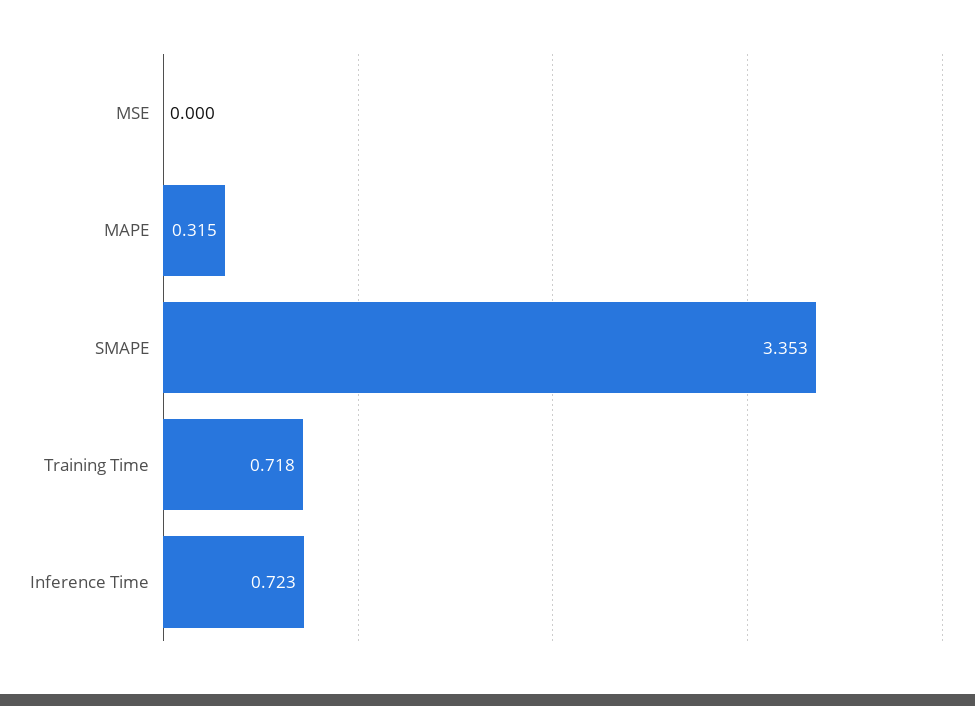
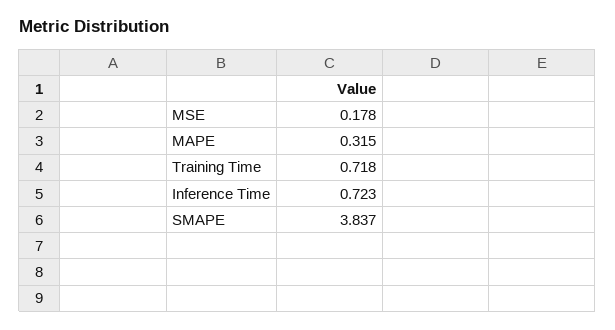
MSE: 0 -> 0.178
SMAPE: 3.353 -> 3.837

